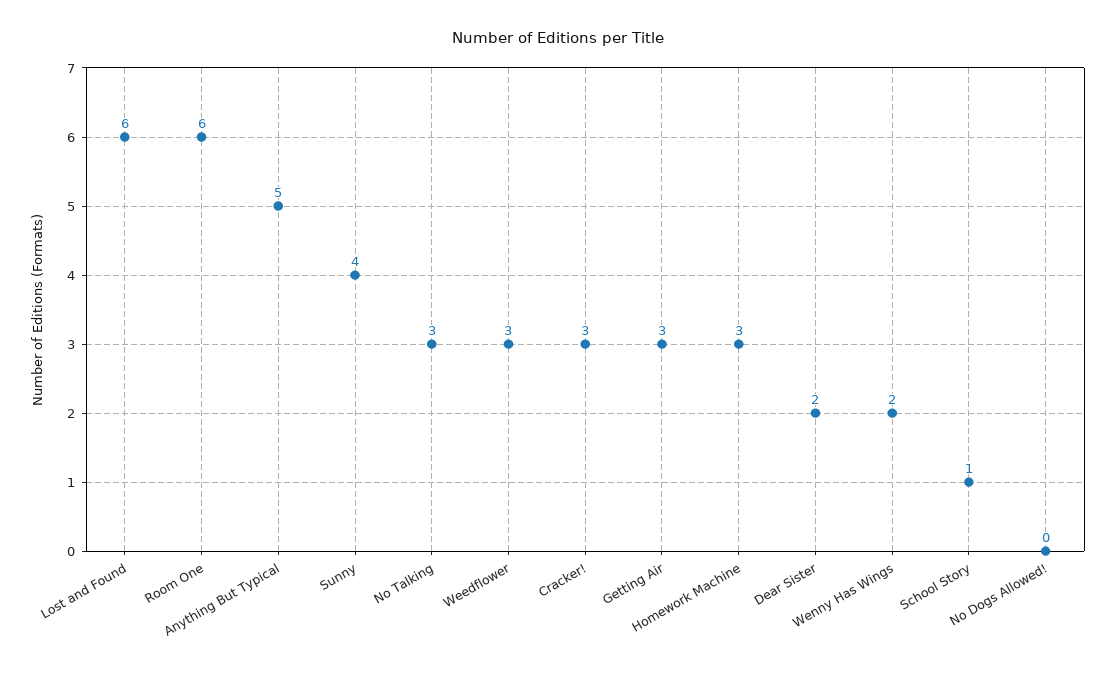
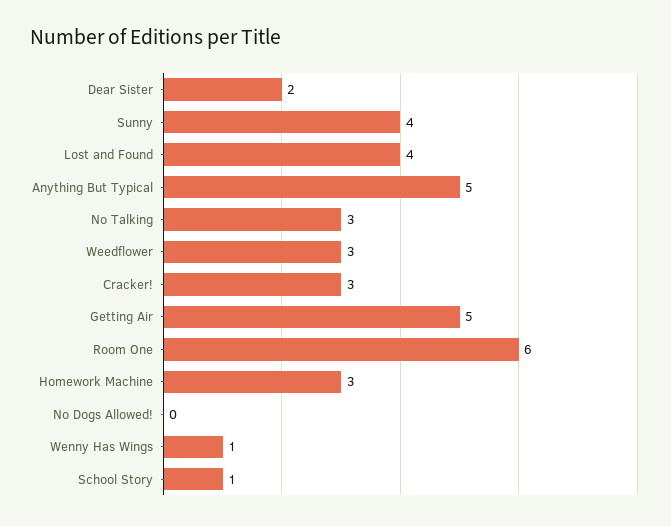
Lost and Found: 6 -> 4
Getting Air: 3 -> 5
Wenny Has Wings: 2 -> 1

